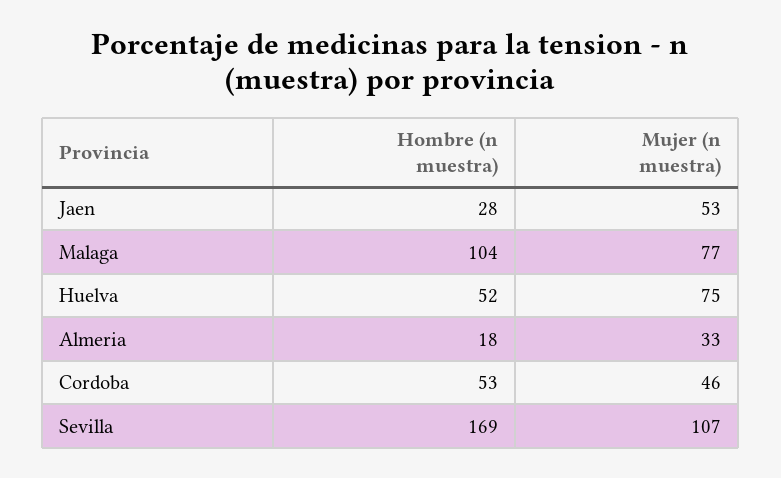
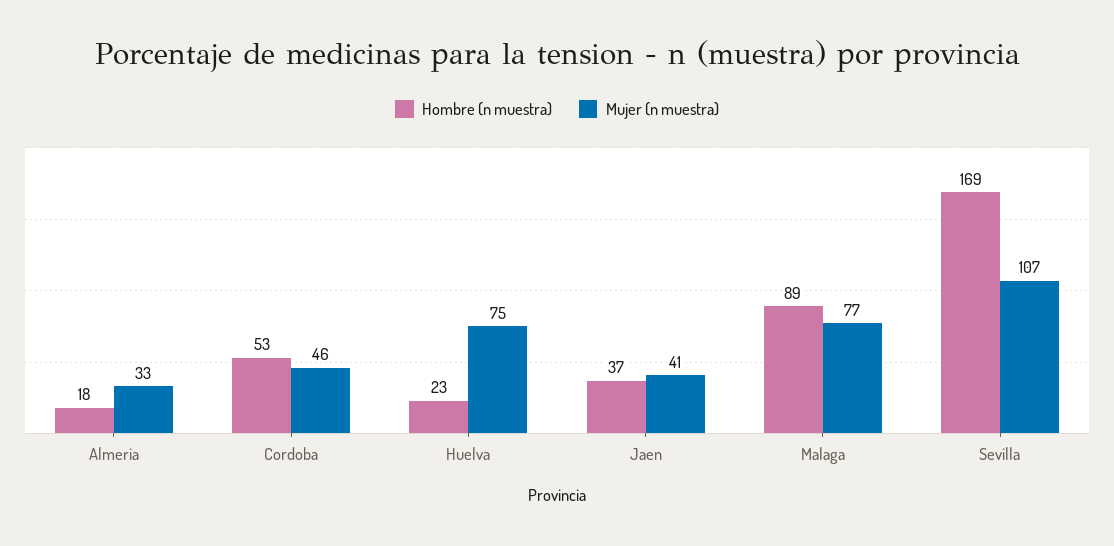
Hombre (n muestra), Jaen: 28 -> 37
Mujer (n muestra), Jaen: 53 -> 41
Hombre (n muestra), Malaga: 104 -> 89
Hombre (n muestra), Huelva: 52 -> 23

